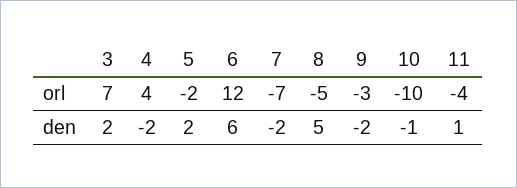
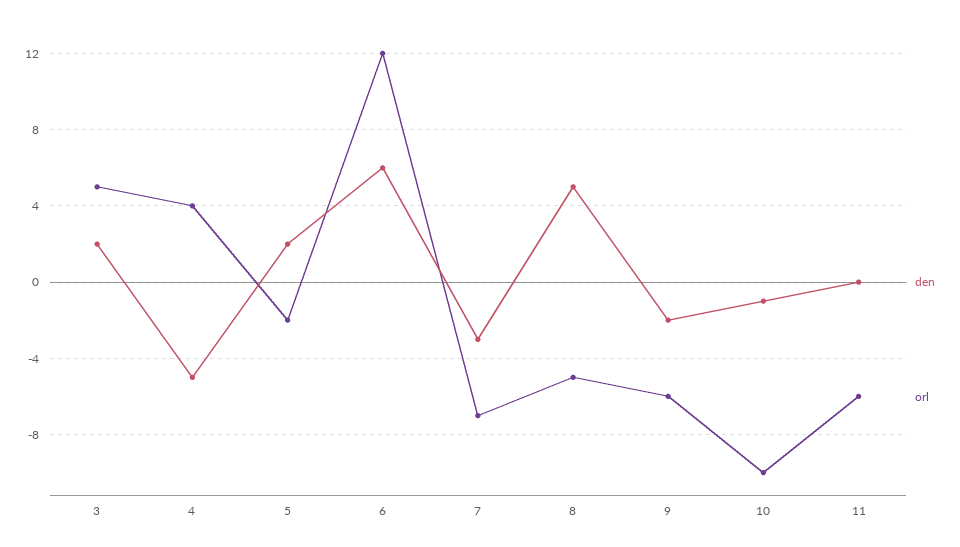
orl, 3: 7 -> 5
orl, 9: -3 -> -6
orl, 11: -4 -> -6
den, 4: -2 -> -5
den, 7: -2 -> -3
den, 11: 1 -> 0

